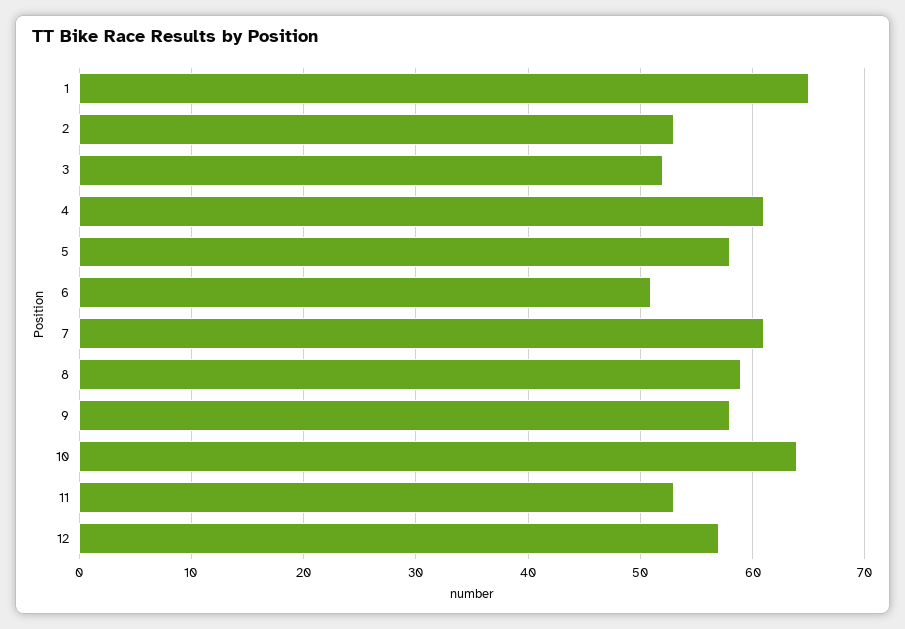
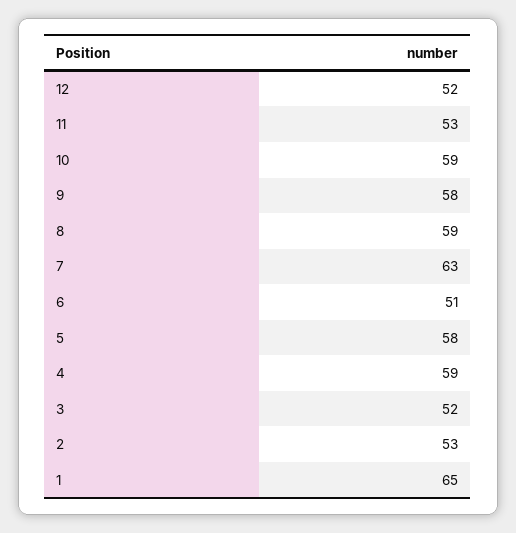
4: 61 -> 59
7: 61 -> 63
10: 64 -> 59
12: 57 -> 52

